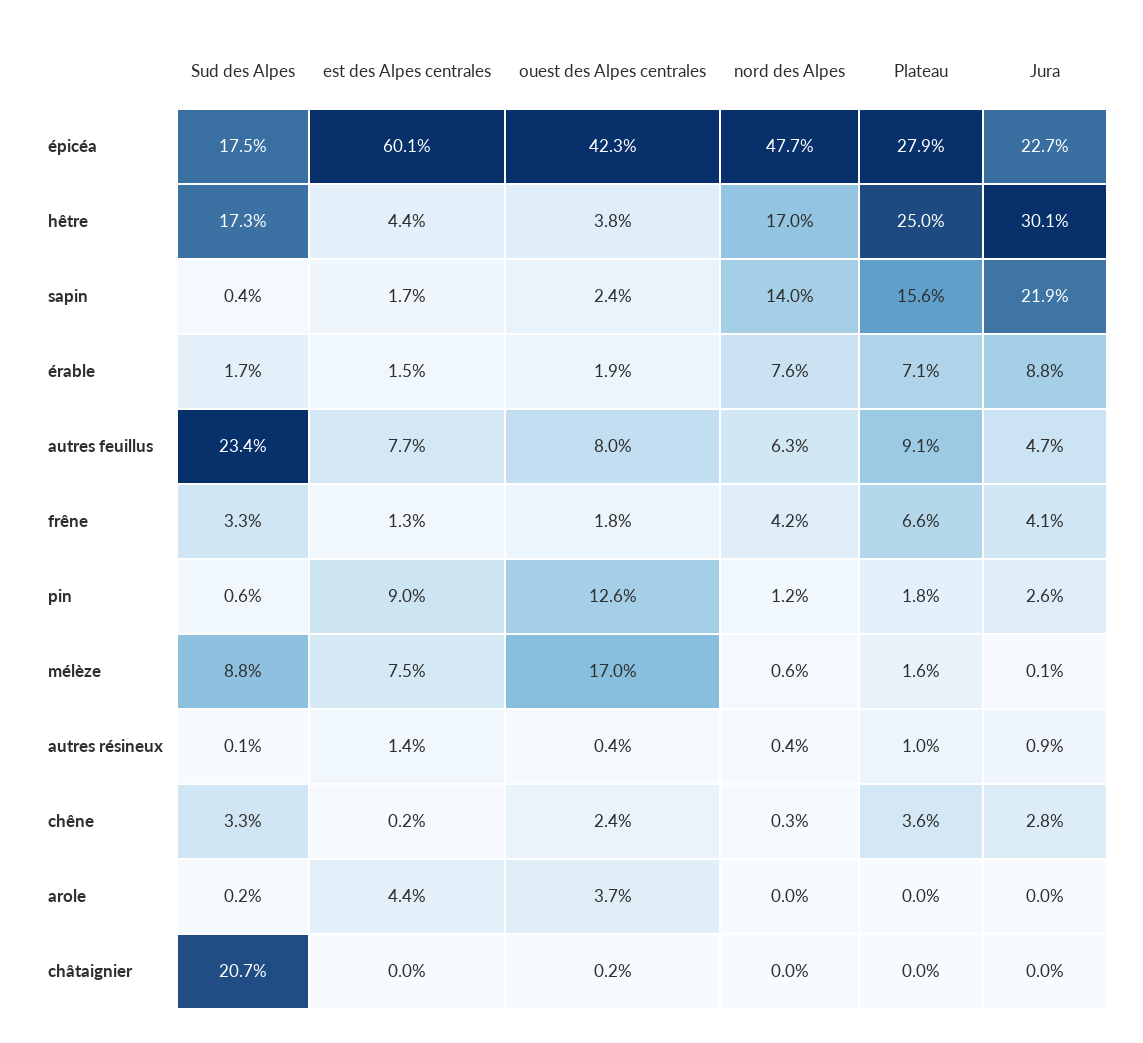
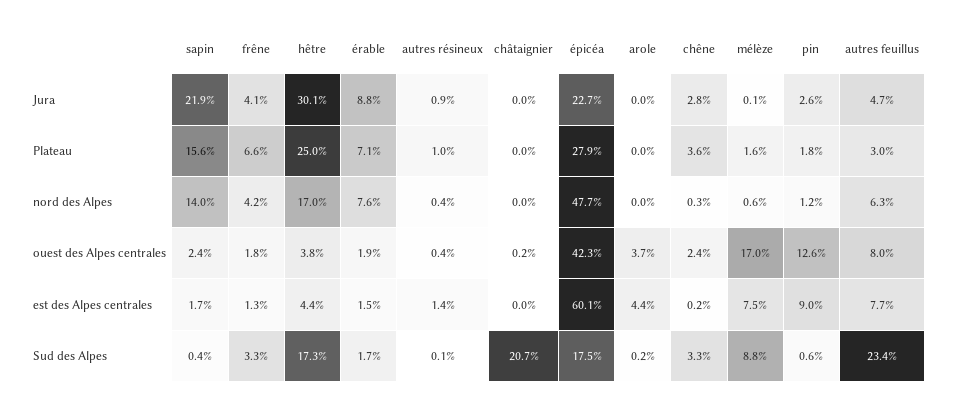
Plateau, autres feuillus: 9.1 -> 3

